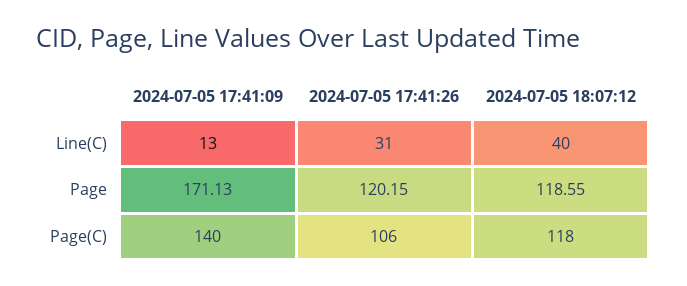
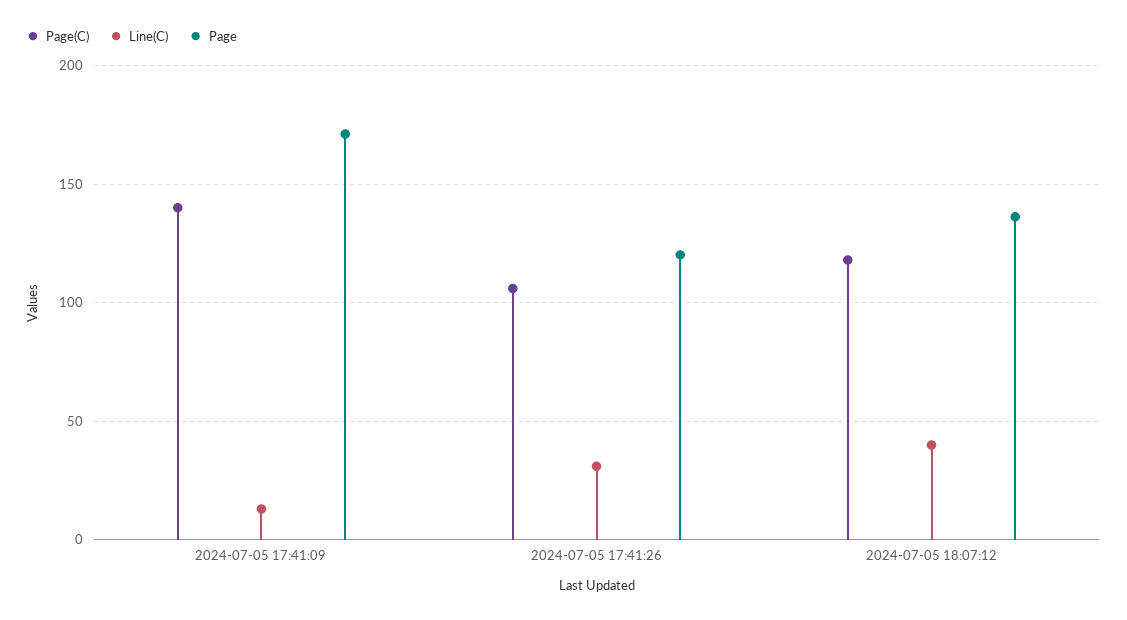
Page, 2024-07-05 18:07:12: 118.55 -> 135

